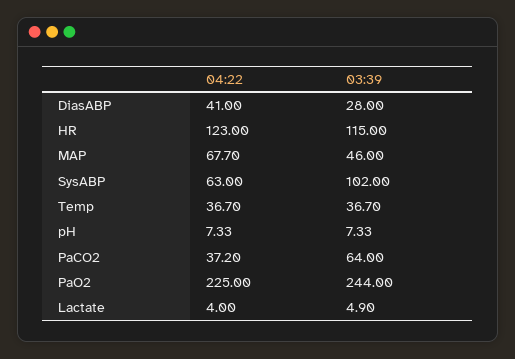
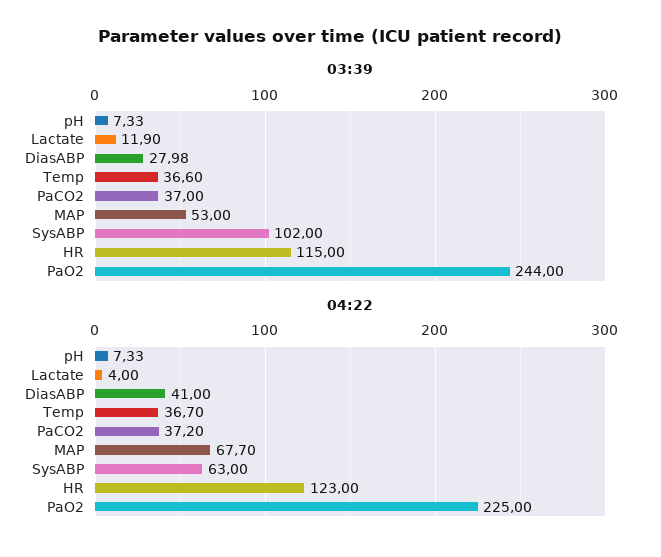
03:39, DiasABP: 28 -> 27.98
03:39, MAP: 46 -> 53
03:39, Temp: 36.7 -> 36.6
03:39, PaCO2: 64 -> 37
03:39, Lactate: 4.9 -> 11.9

